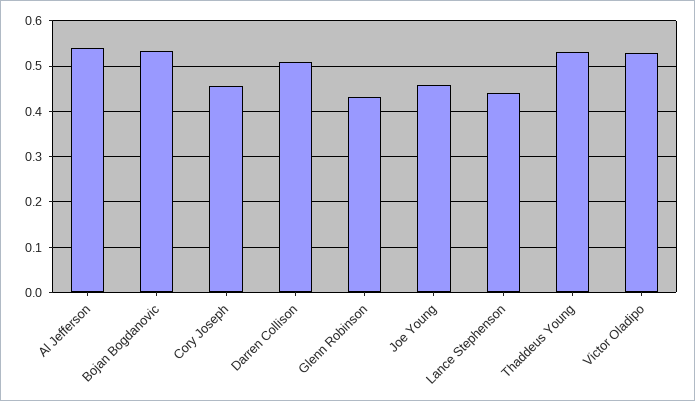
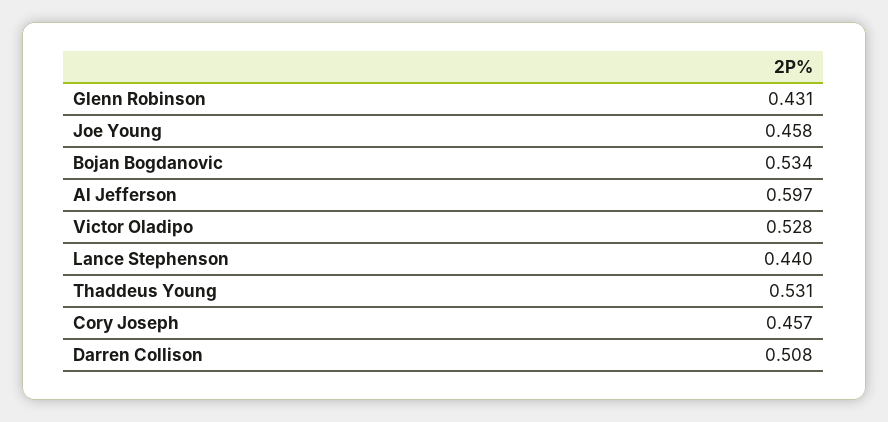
Al Jefferson: 0.54 -> 0.597

